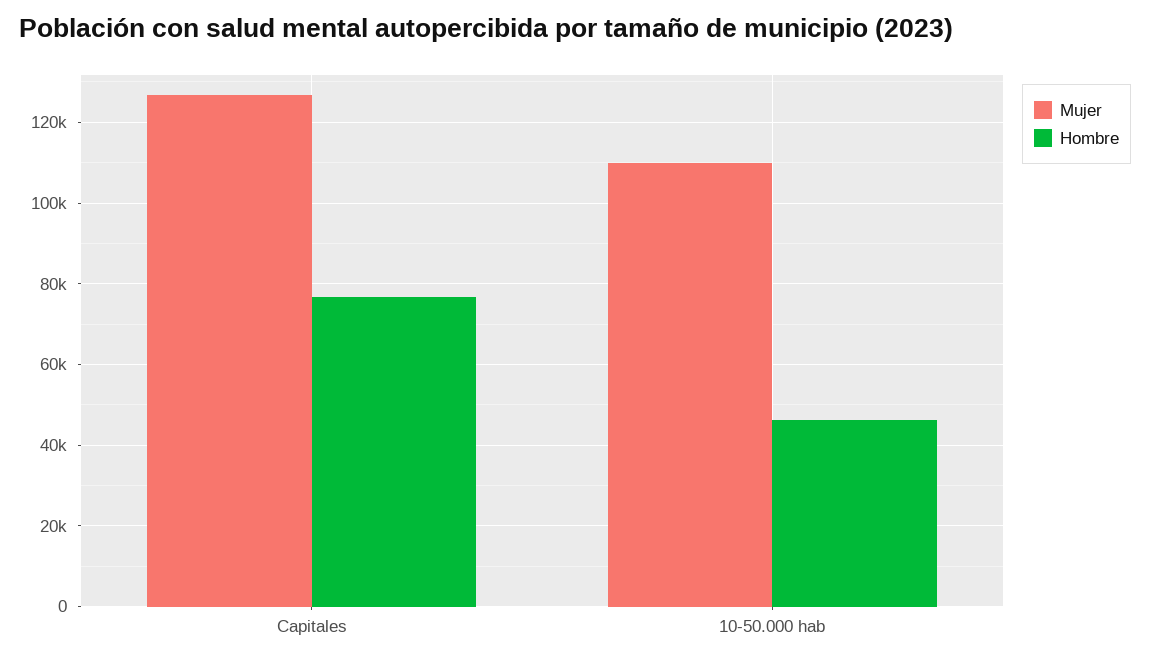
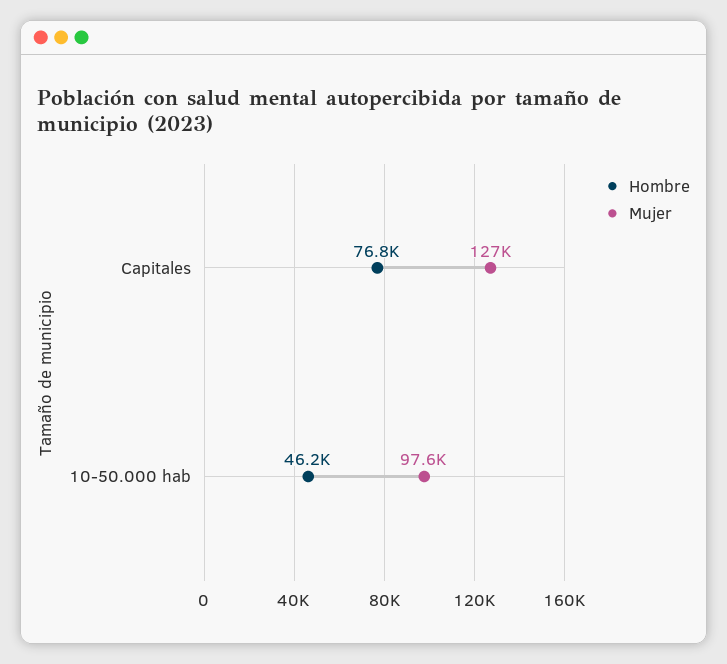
Mujer, 10-50.000 hab: 110000 -> 97600

